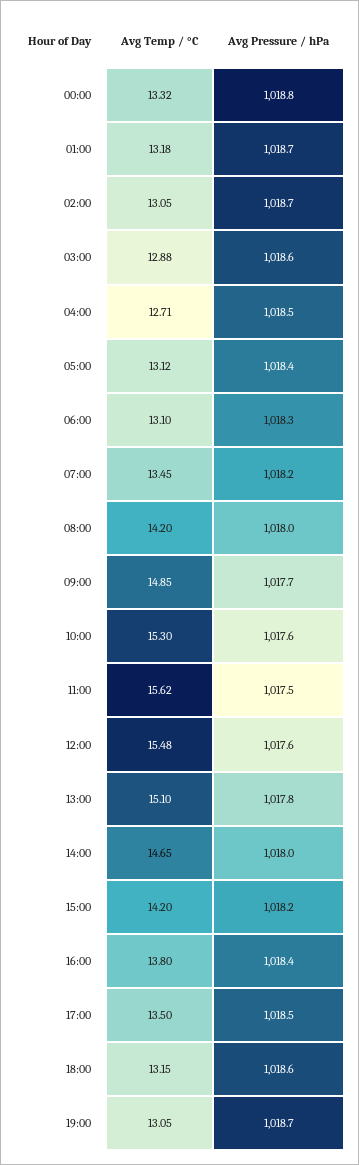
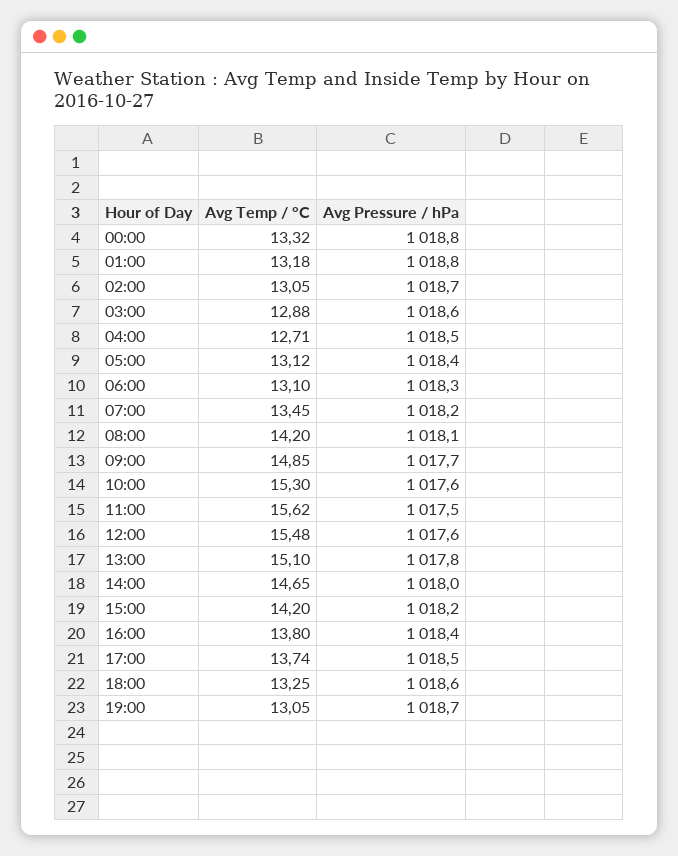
Avg Pressure / hPa, 01:00: 1018.7 -> 1018.8
Avg Pressure / hPa, 08:00: 1018 -> 1018.1
Avg Temp / °C, 17:00: 13.5 -> 13.74
Avg Temp / °C, 18:00: 13.15 -> 13.25

